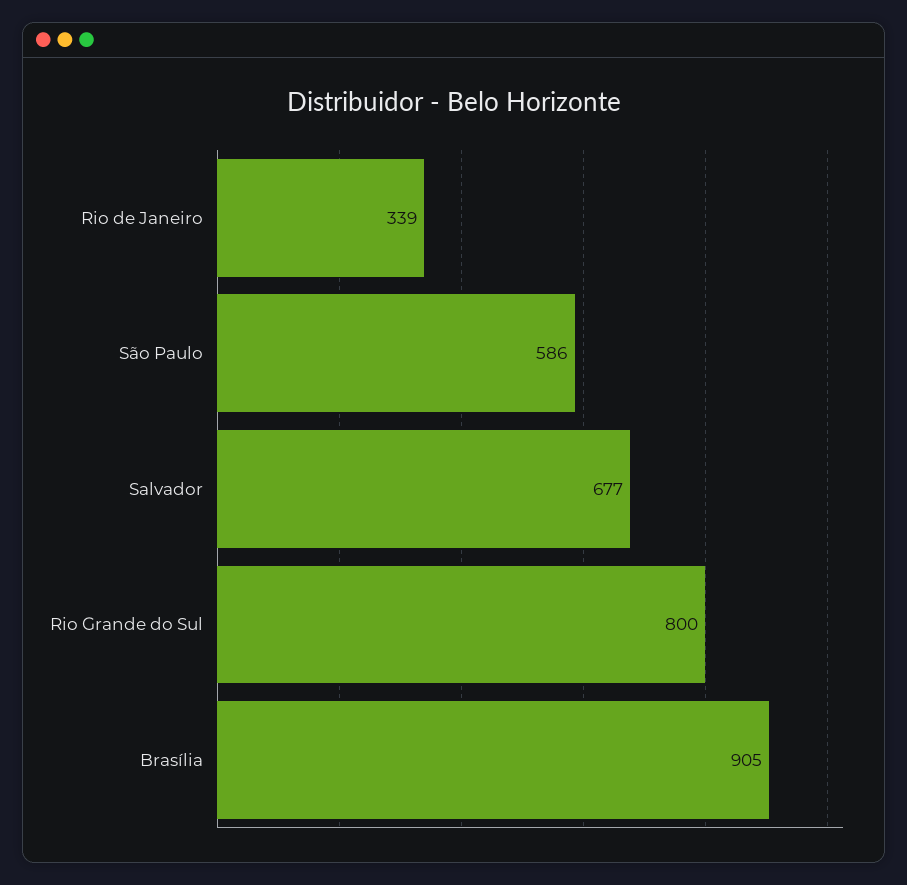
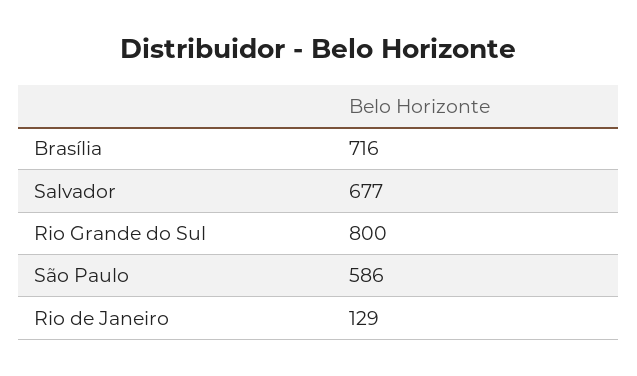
Rio de Janeiro: 339 -> 129
Brasília: 905 -> 716

